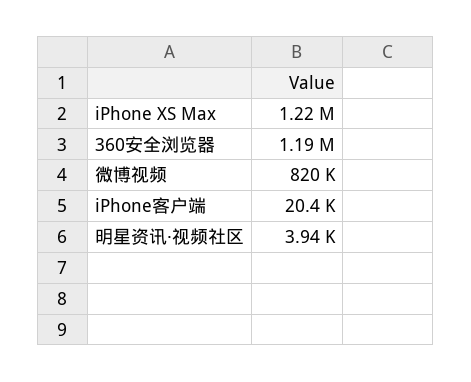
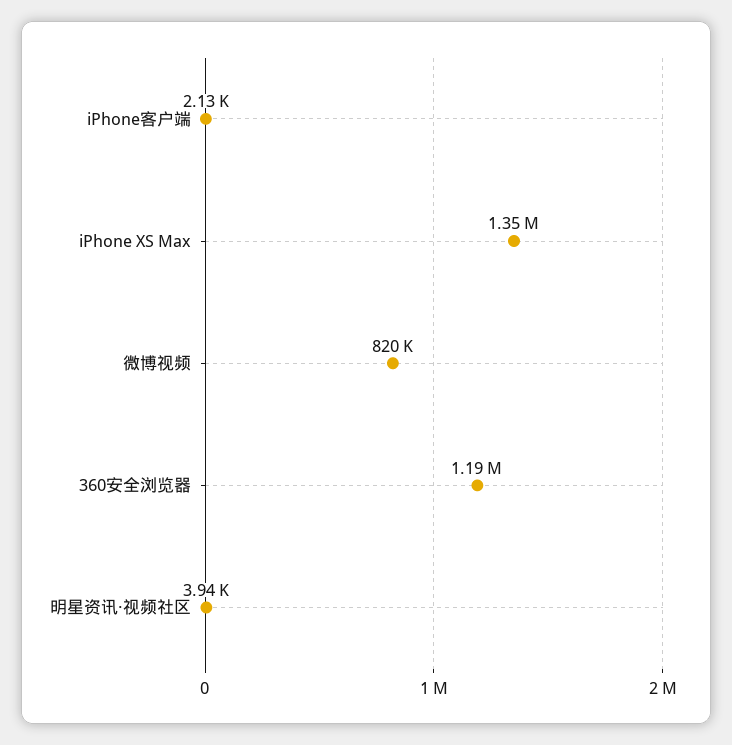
iPhone XS Max: 1220000 -> 1350000
iPhone客户端: 20400 -> 2130

